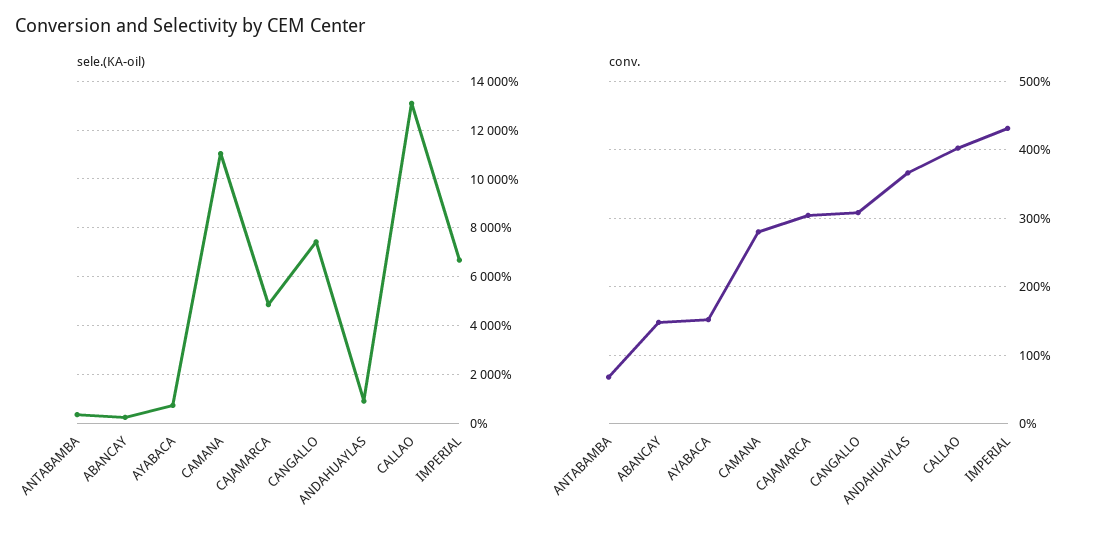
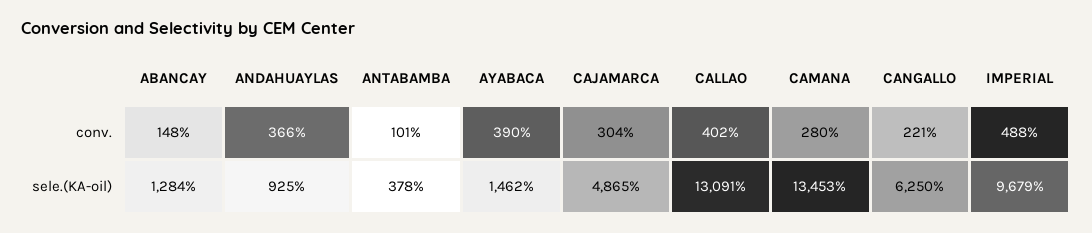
sele.(KA-oil), ABANCAY: 250 -> 1284
sele.(KA-oil), AYABACA: 750 -> 1462
sele.(KA-oil), CAMANA: 11000 -> 13453
sele.(KA-oil), CANGALLO: 7500 -> 6250
sele.(KA-oil), IMPERIAL: 6750 -> 9679
conv., ANTABAMBA: 70 -> 101
conv., AYABACA: 150 -> 390
conv., CANGALLO: 310 -> 221
conv., IMPERIAL: 430 -> 488

